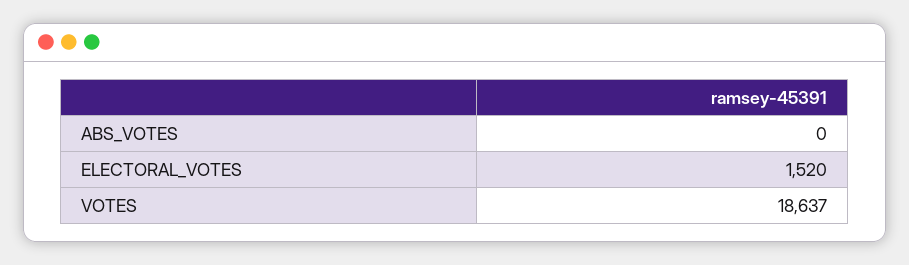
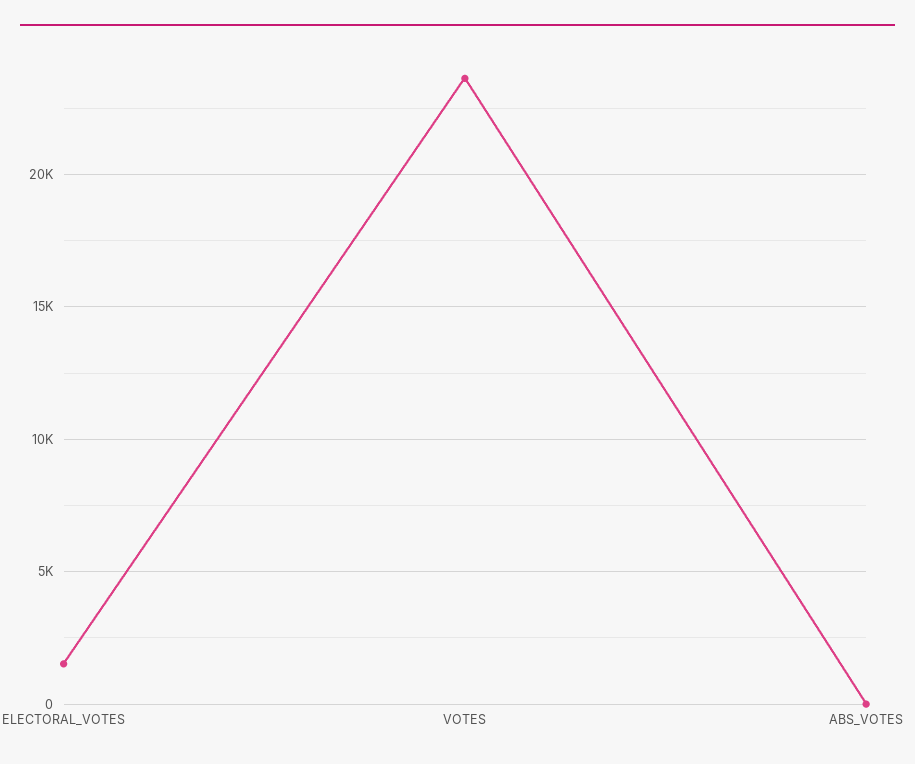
VOTES: 18637 -> 23500

